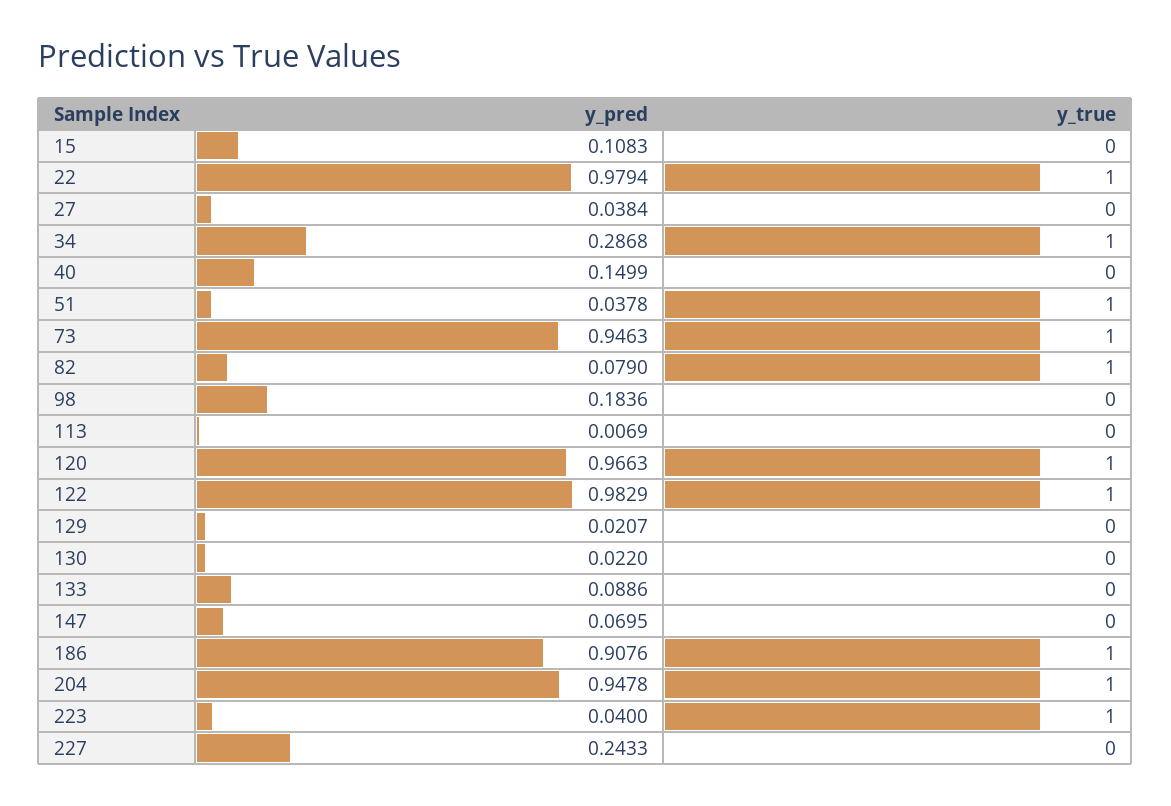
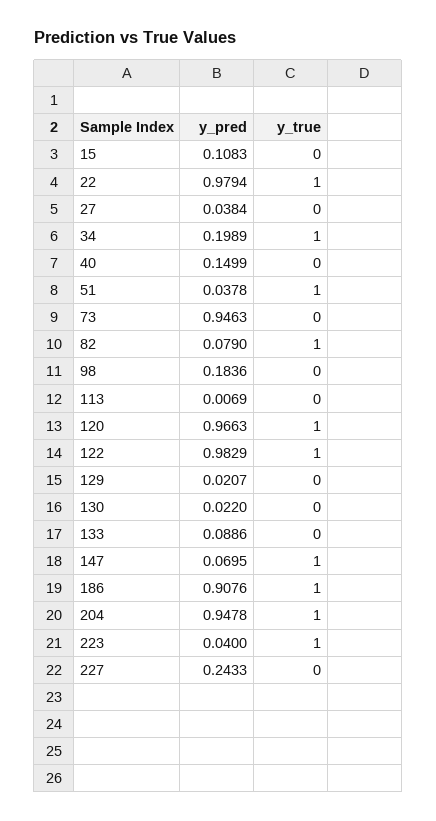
y_pred, 34: 0.2868 -> 0.1989
y_true, 73: 1 -> 0
y_true, 147: 0 -> 1

